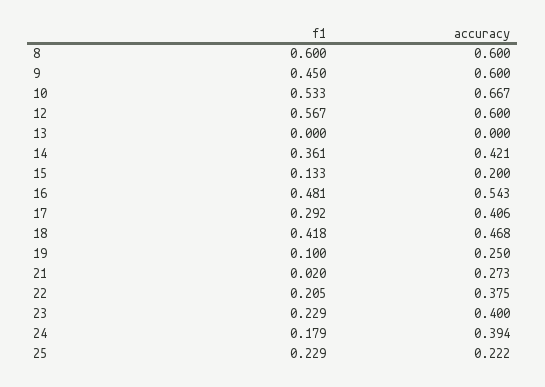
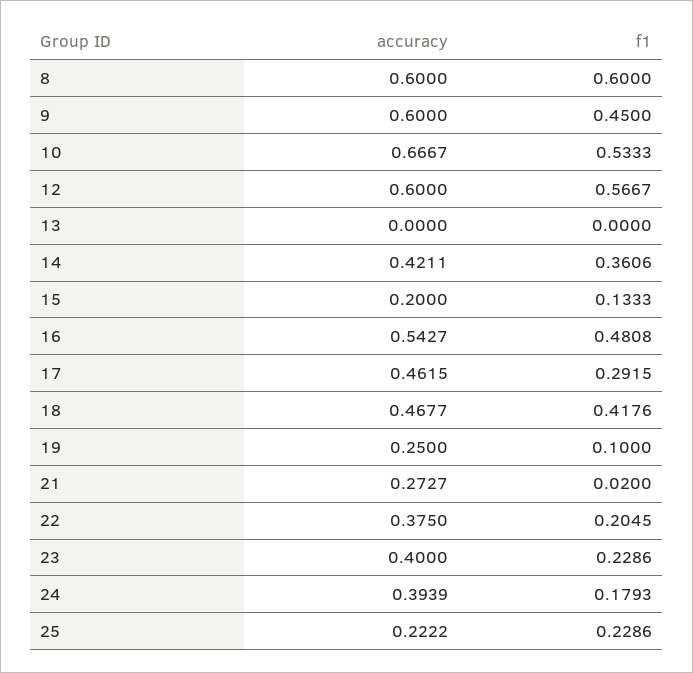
accuracy, 17: 0.406 -> 0.4615

